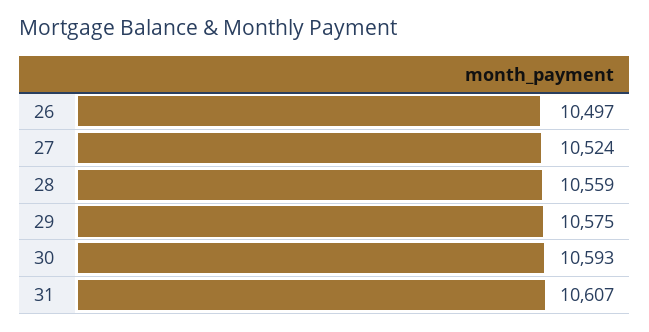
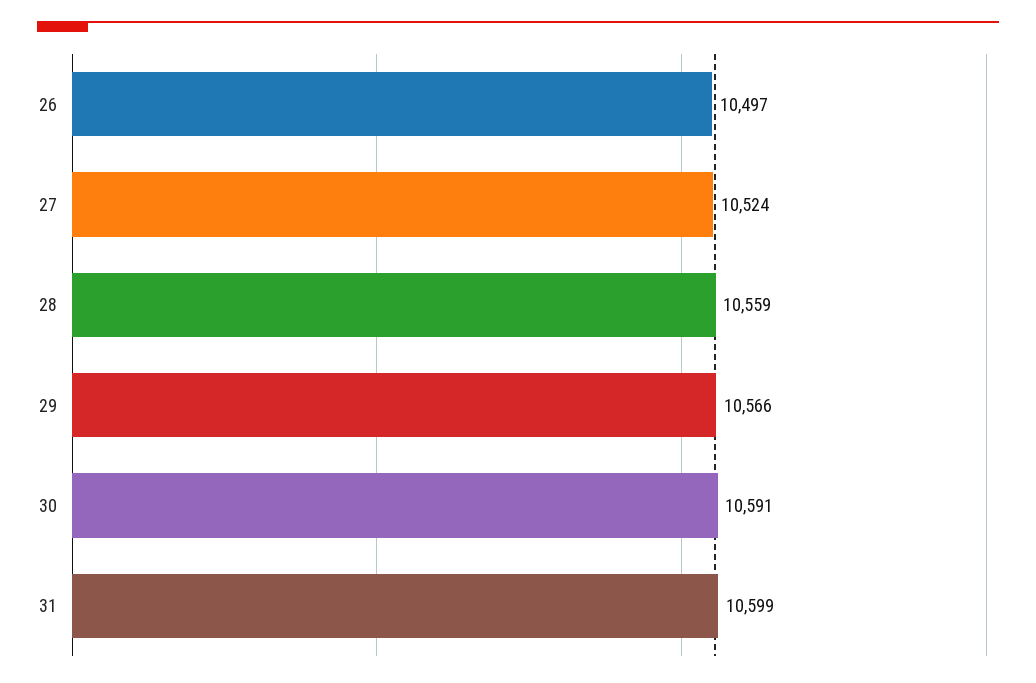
29: 10575 -> 10566
30: 10593 -> 10591
31: 10607 -> 10599

